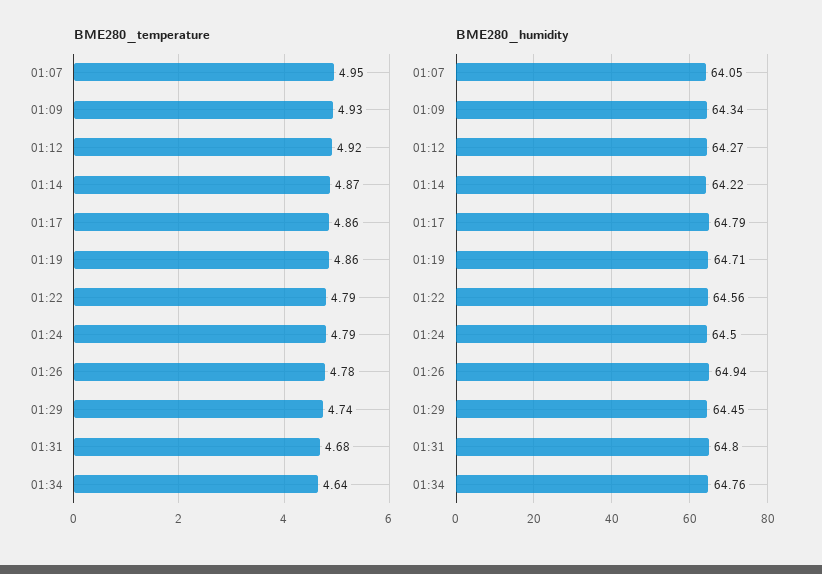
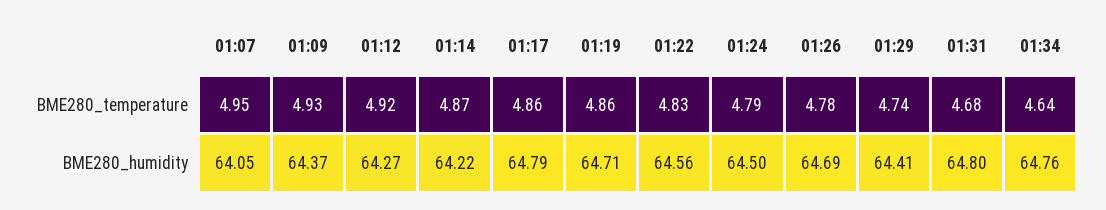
BME280_temperature, 01:22: 4.79 -> 4.83
BME280_humidity, 01:09: 64.34 -> 64.37
BME280_humidity, 01:26: 64.94 -> 64.69
BME280_humidity, 01:29: 64.45 -> 64.41

